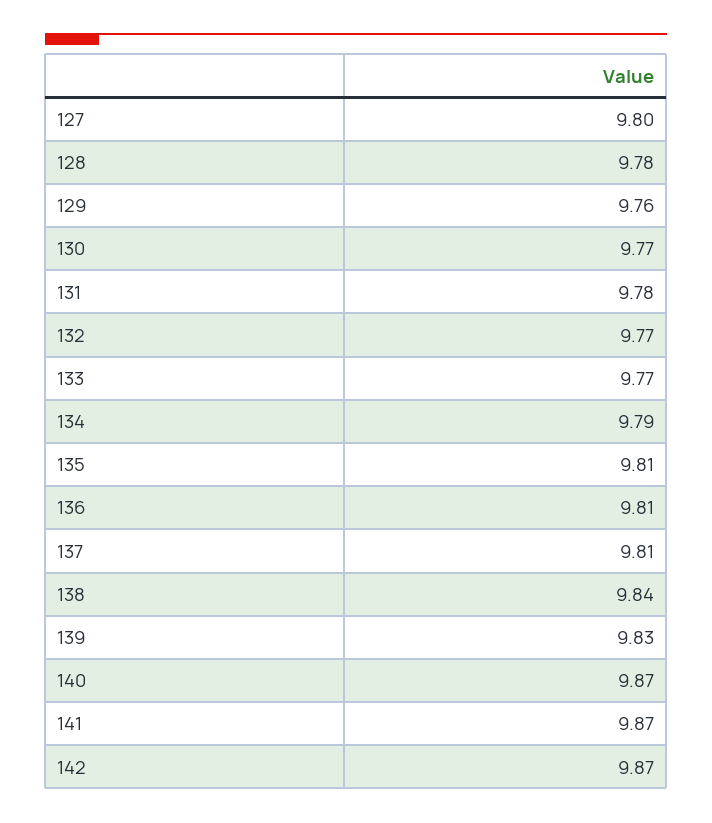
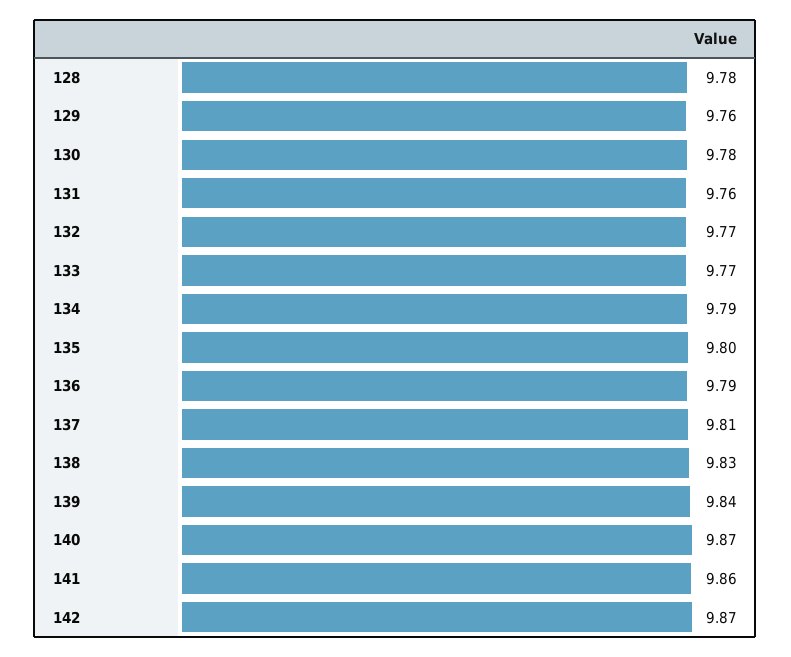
127: 9.8 -> none
130: 9.77 -> 9.78
131: 9.78 -> 9.76
135: 9.81 -> 9.8
136: 9.81 -> 9.79
138: 9.84 -> 9.83
139: 9.83 -> 9.84
141: 9.87 -> 9.86

